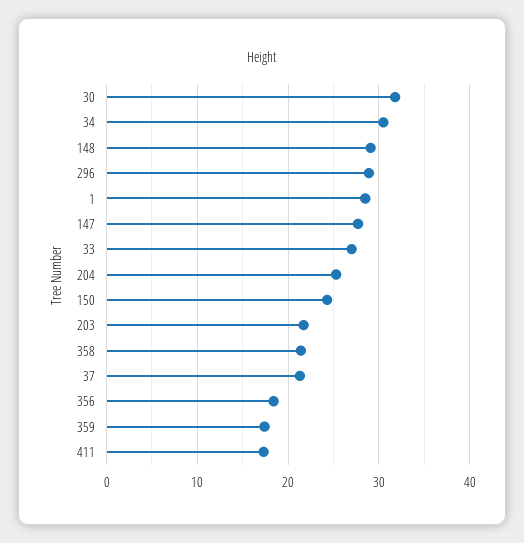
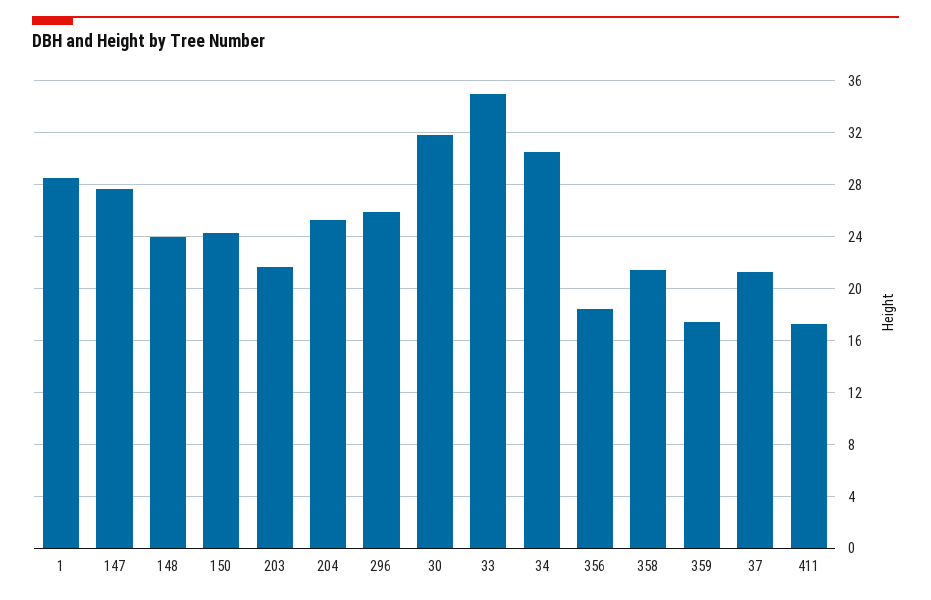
148: 29 -> 24
296: 29 -> 26
33: 27 -> 35

